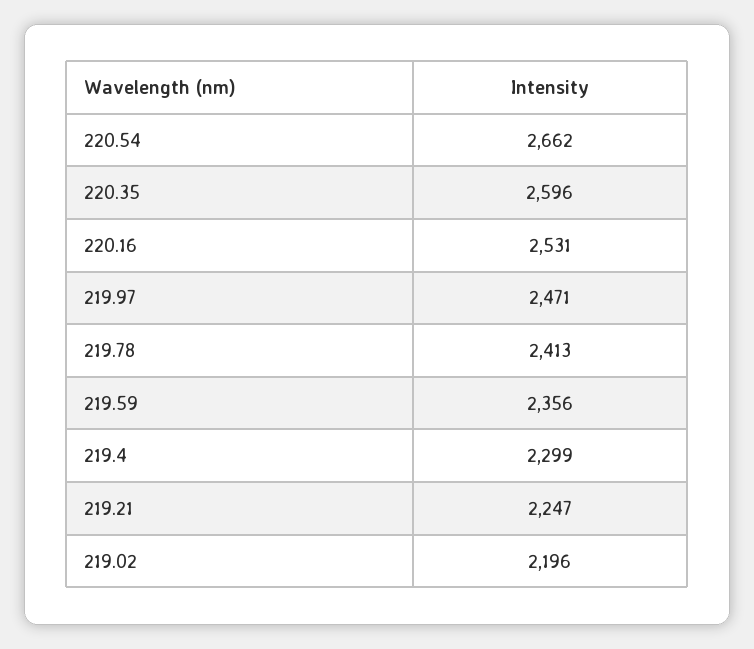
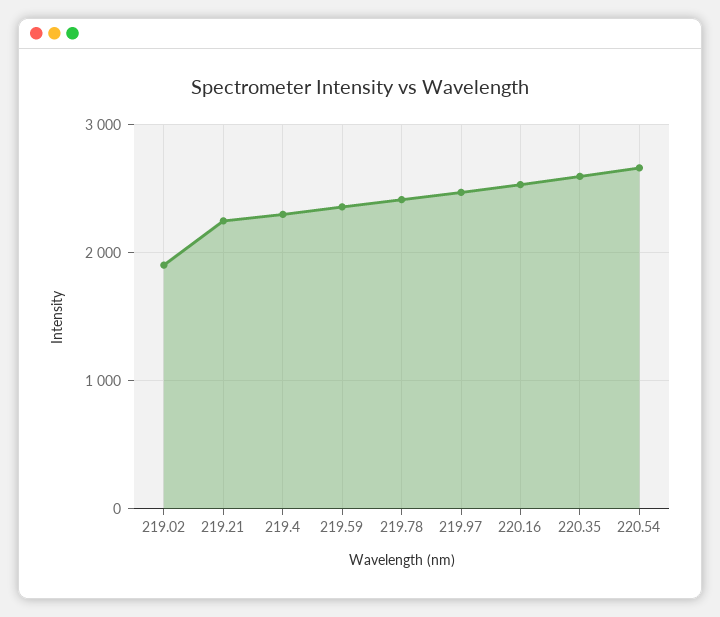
219.02: 2196 -> 1900

